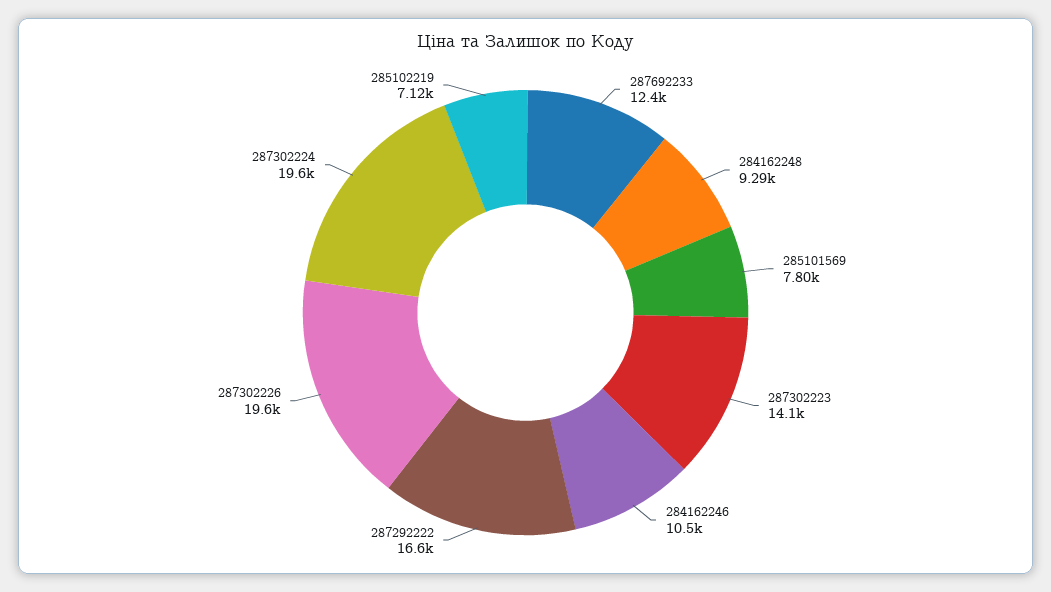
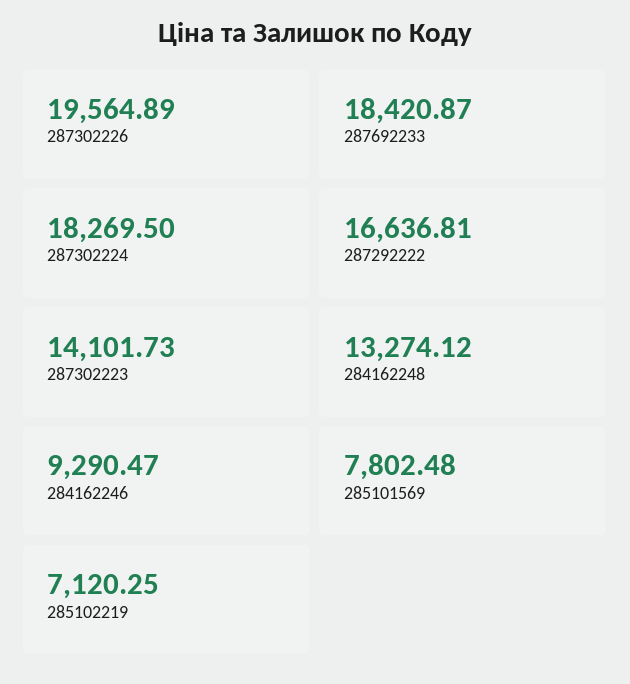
287692233: 12400 -> 18420.87
284162248: 9290 -> 13274.12
284162246: 10500 -> 9290.47
287302224: 19600 -> 18269.5

